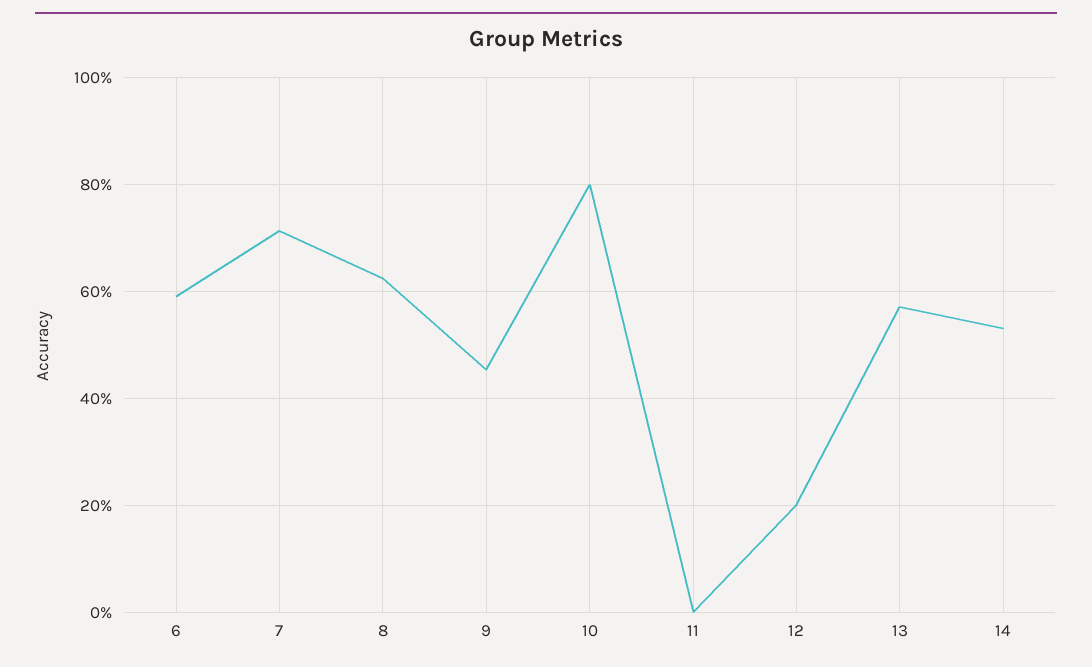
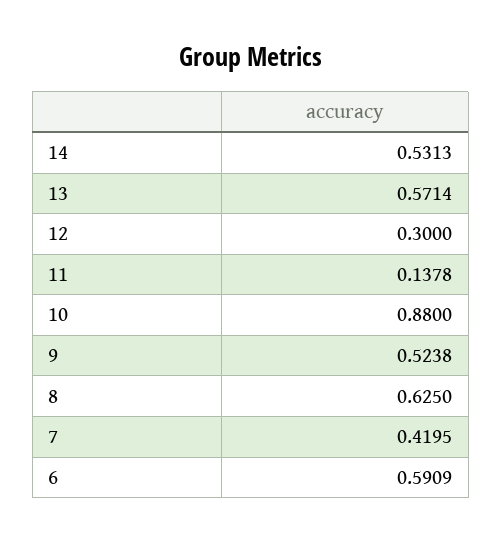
7: 0.72 -> 0.4195
9: 0.46 -> 0.5238
10: 0.8 -> 0.88
11: 0 -> 0.1378
12: 0.2 -> 0.3

